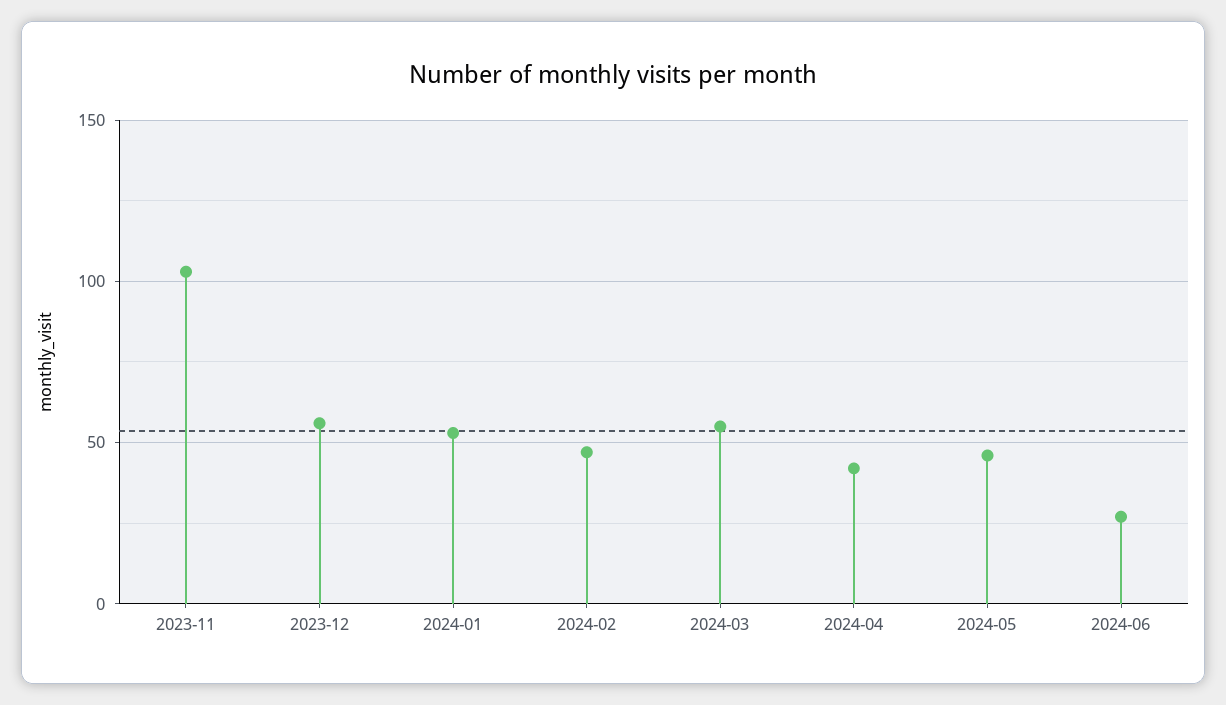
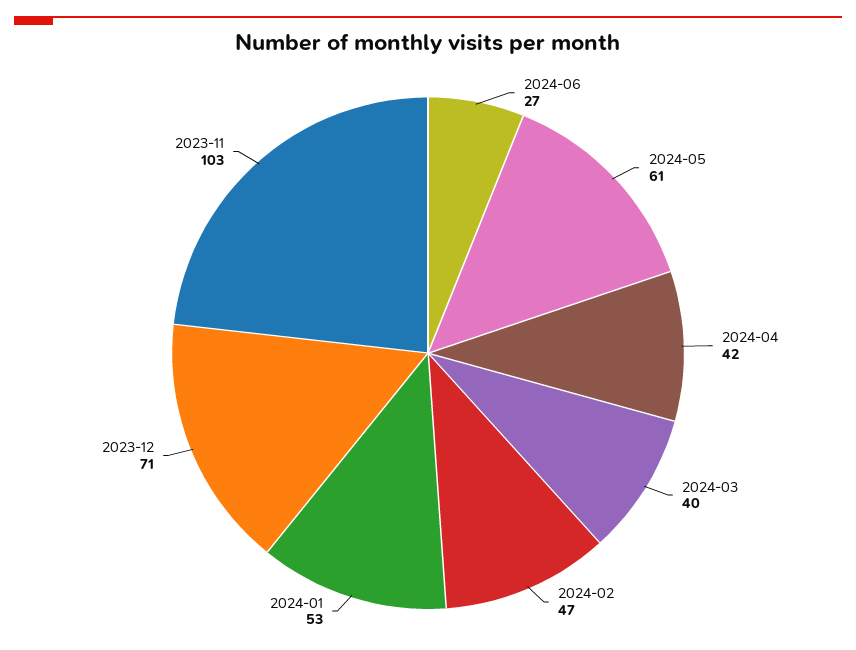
2023-12: 55 -> 71
2024-03: 55 -> 40
2024-05: 45 -> 61

